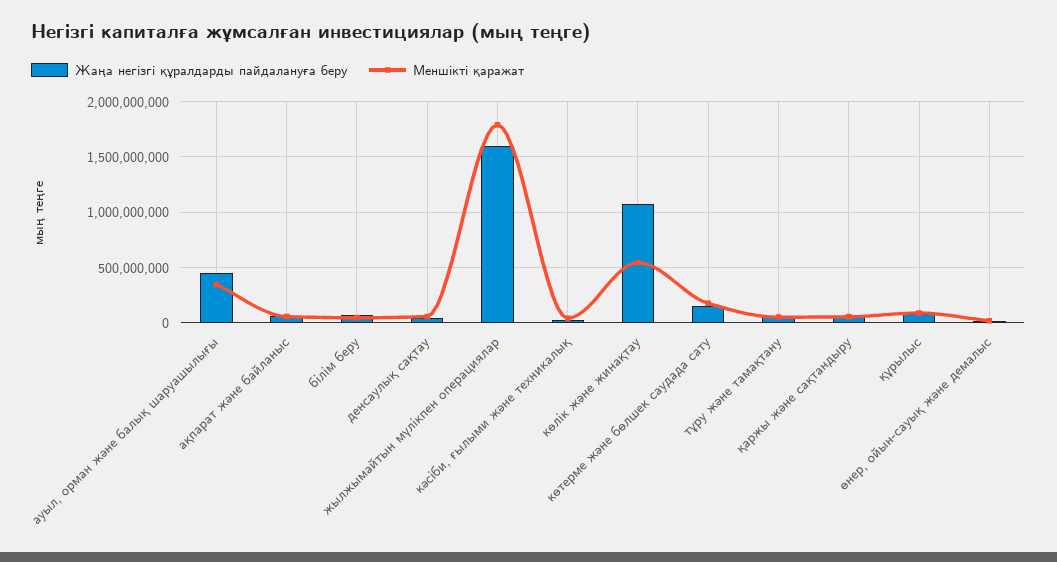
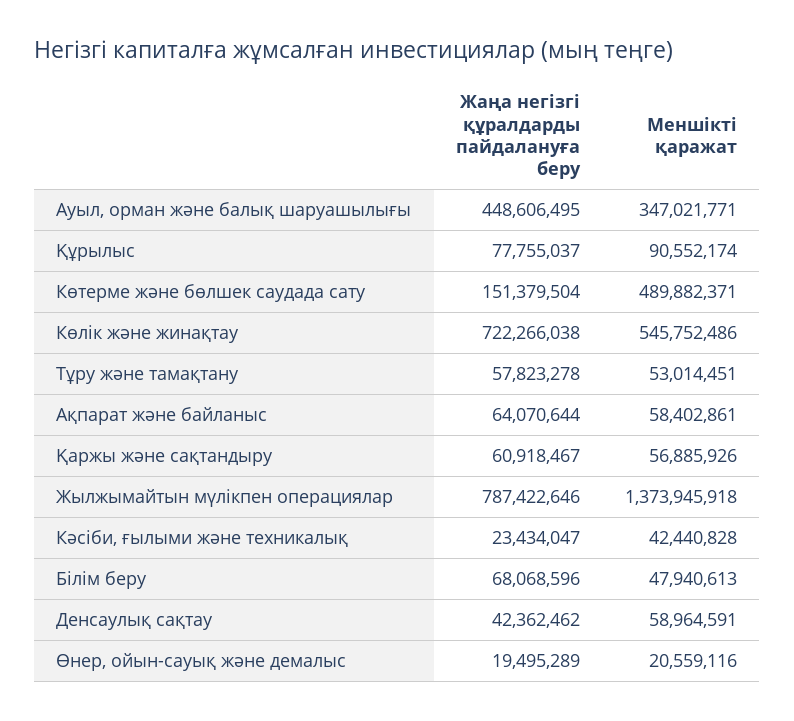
Жаңа негізгі құралдарды пайдалануға беру, жылжымайтын мүлікпен операциялар: 1600000000 -> 787422646
Меншікті қаражат, жылжымайтын мүлікпен операциялар: 1800000000 -> 1373945918
Жаңа негізгі құралдарды пайдалануға беру, көлік және жинақтау: 1100000000 -> 722266038
Меншікті қаражат, көтерме және бөлшек саудада сату: 200000000 -> 489882371

